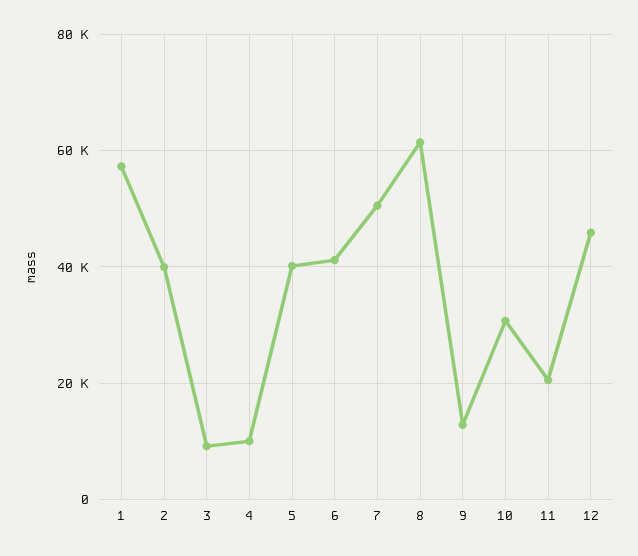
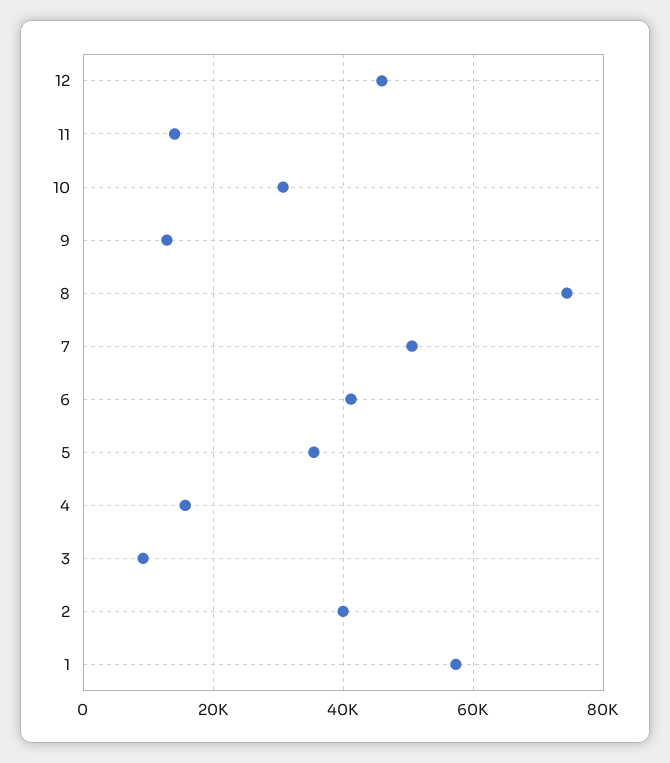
4: 10000 -> 16000
5: 40000 -> 36000
8: 62000 -> 74000
11: 20000 -> 14000

